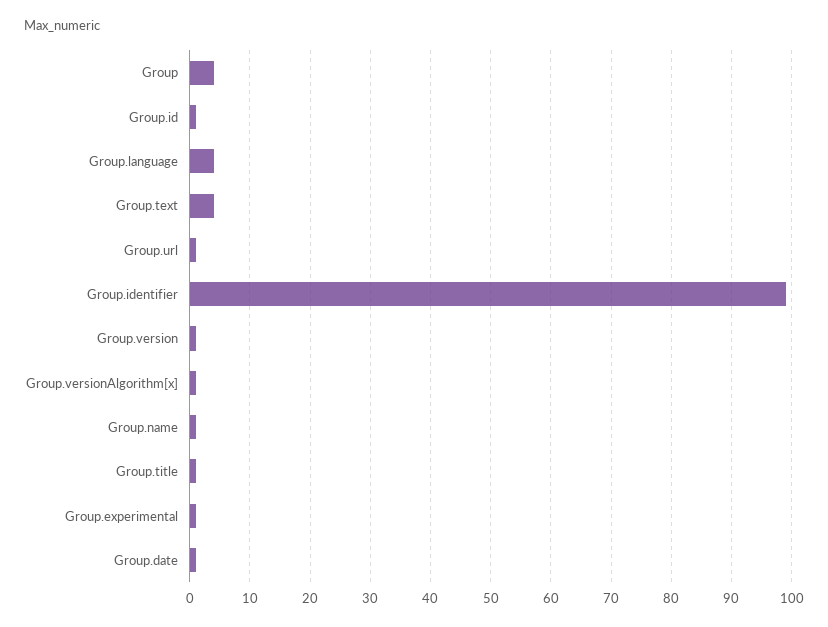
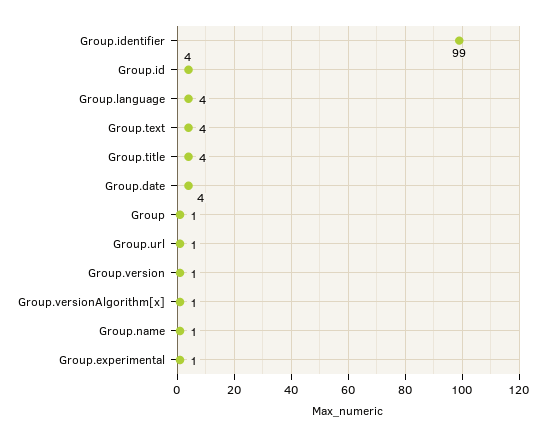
Group: 4 -> 1
Group.id: 1 -> 4
Group.title: 1 -> 4
Group.date: 1 -> 4

